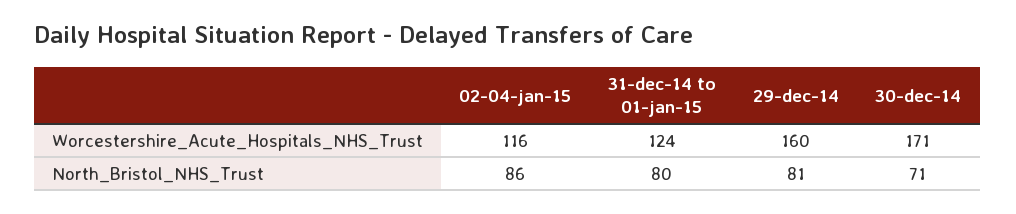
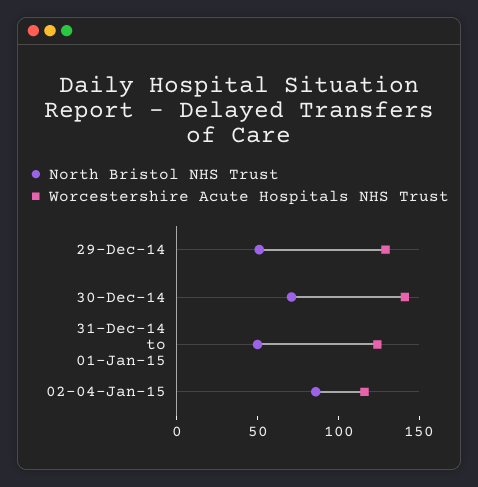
Worcestershire_Acute_Hospitals_NHS_Trust, 29-dec-14: 160 -> 130
Worcestershire_Acute_Hospitals_NHS_Trust, 30-dec-14: 171 -> 140
North_Bristol_NHS_Trust, 31-dec-14 to 01-jan-15: 80 -> 50
North_Bristol_NHS_Trust, 29-dec-14: 81 -> 50

